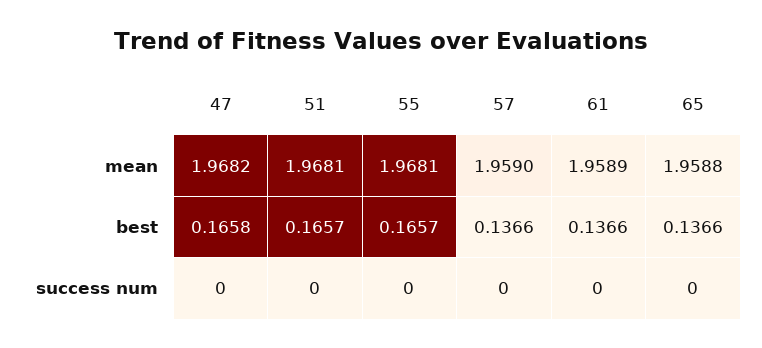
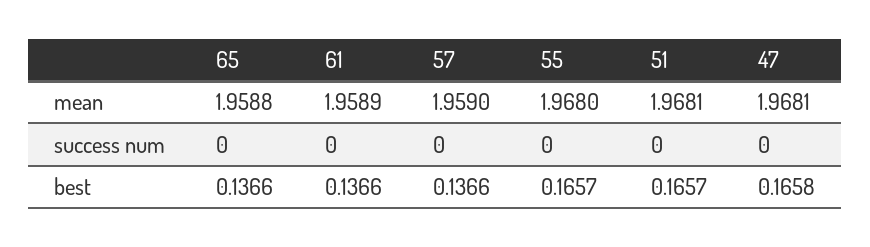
47, mean: 1.9682 -> 1.9681
55, mean: 1.9681 -> 1.968

